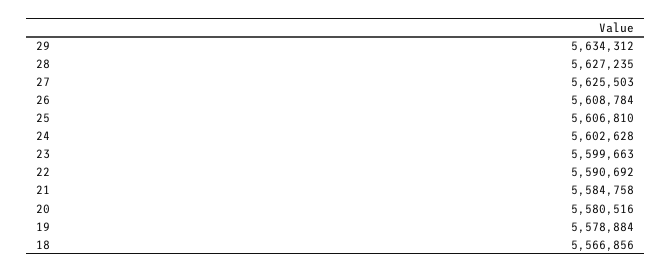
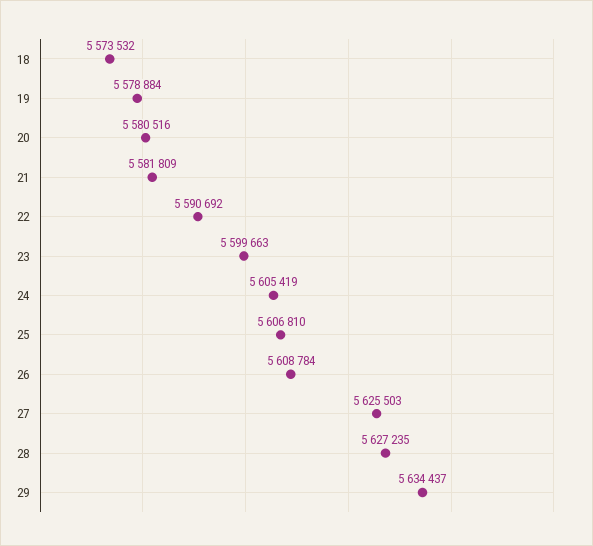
29: 5634312 -> 5634437
24: 5602628 -> 5605419
21: 5584758 -> 5581809
18: 5566856 -> 5573532

